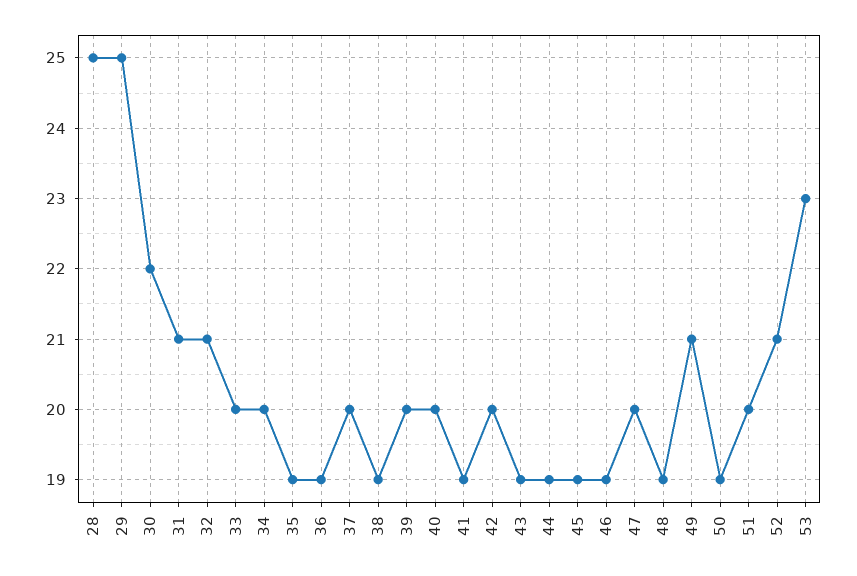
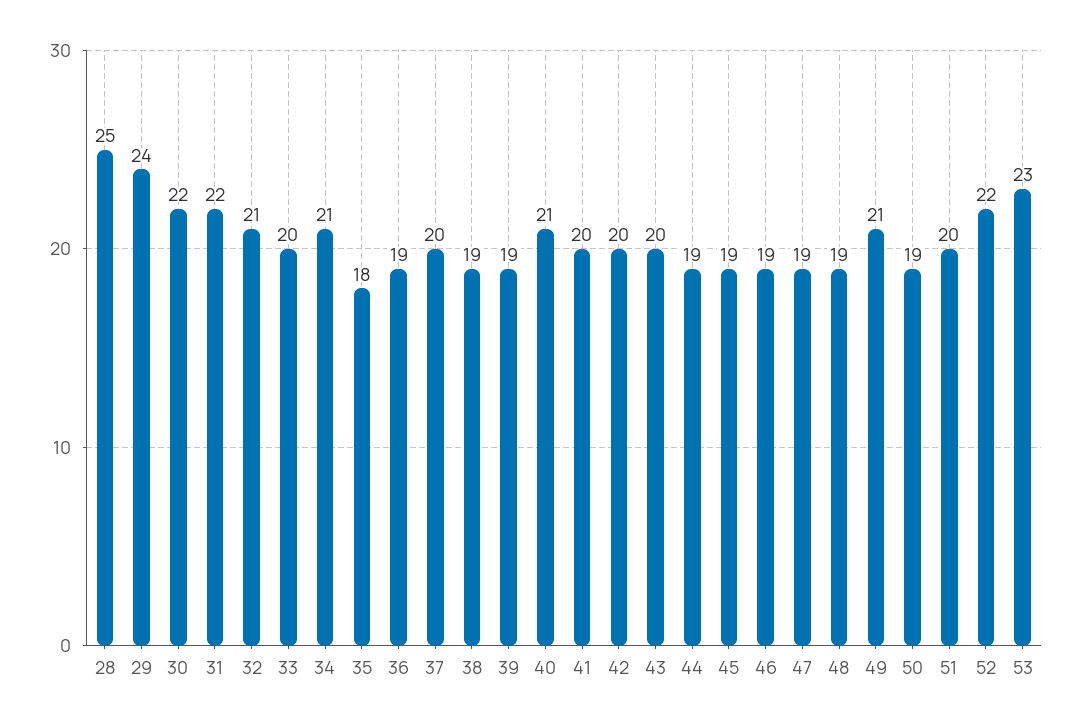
29: 25 -> 24
31: 21 -> 22
34: 20 -> 21
35: 19 -> 18
39: 20 -> 19
40: 20 -> 21
41: 19 -> 20
43: 19 -> 20
47: 20 -> 19
52: 21 -> 22

